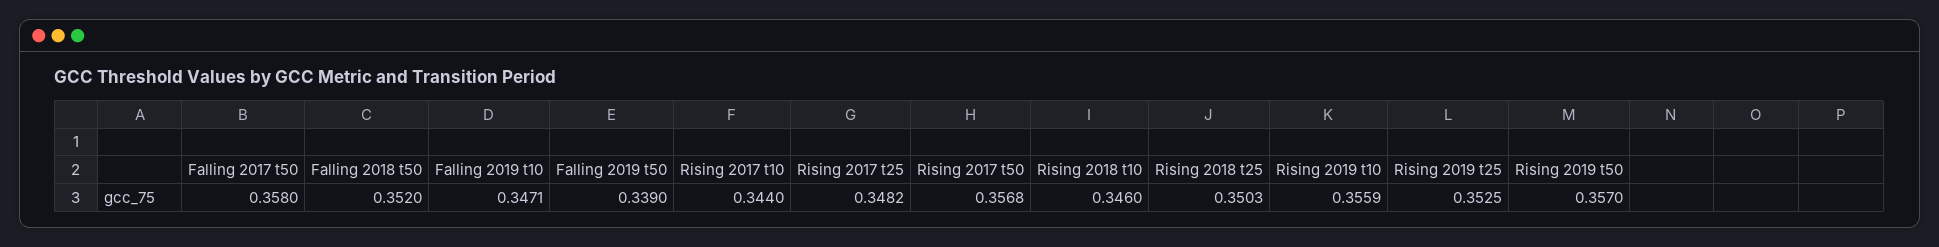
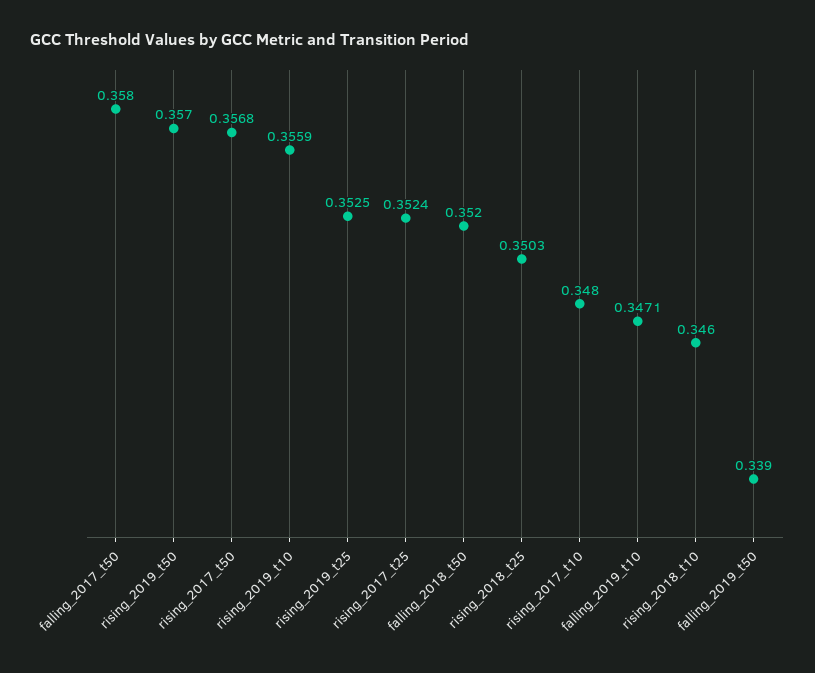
Rising 2017 t10: 0.344 -> 0.348
Rising 2017 t25: 0.3482 -> 0.3524

